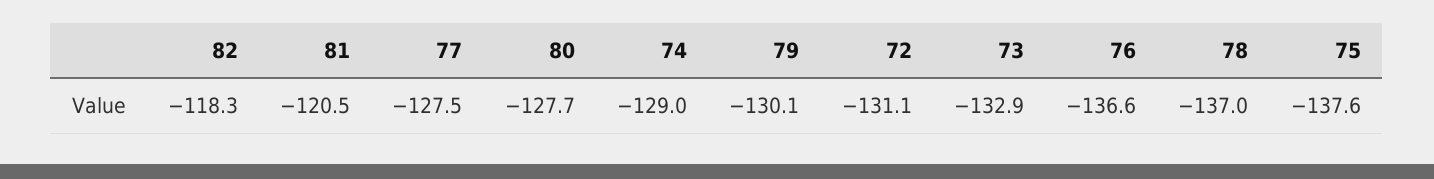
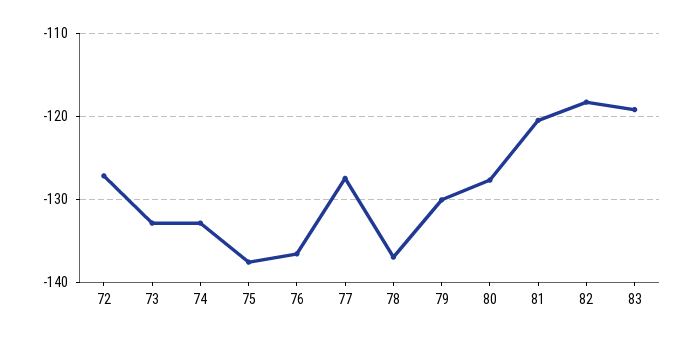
74: -129 -> -133
72: -131.1 -> -127
83: none -> -119

